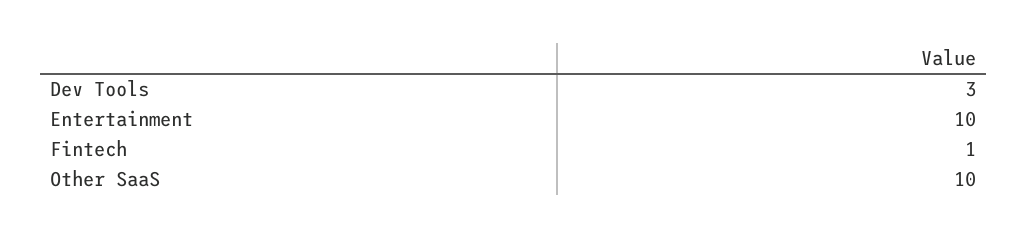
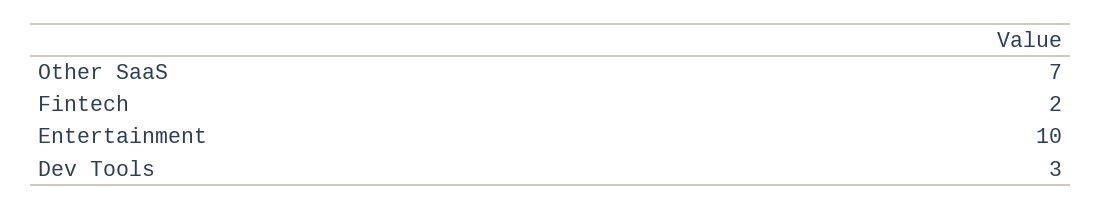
Fintech: 1 -> 2
Other SaaS: 10 -> 7

